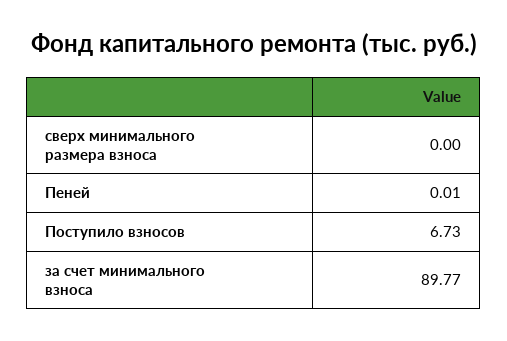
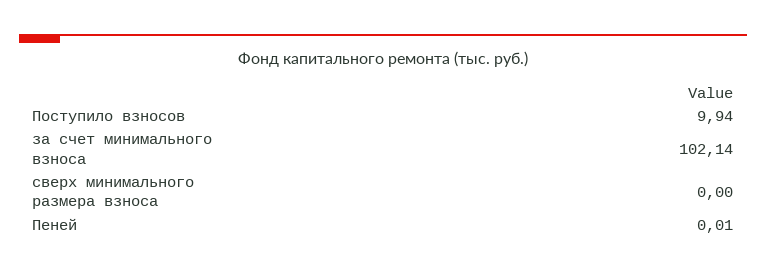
Поступило взносов: 6.73 -> 9.94
за счет минимального взноса: 89.77 -> 102.14

